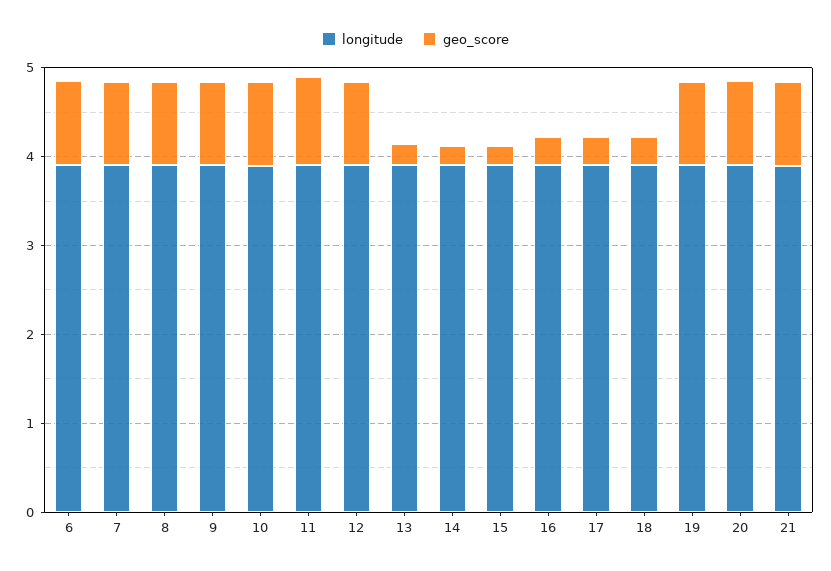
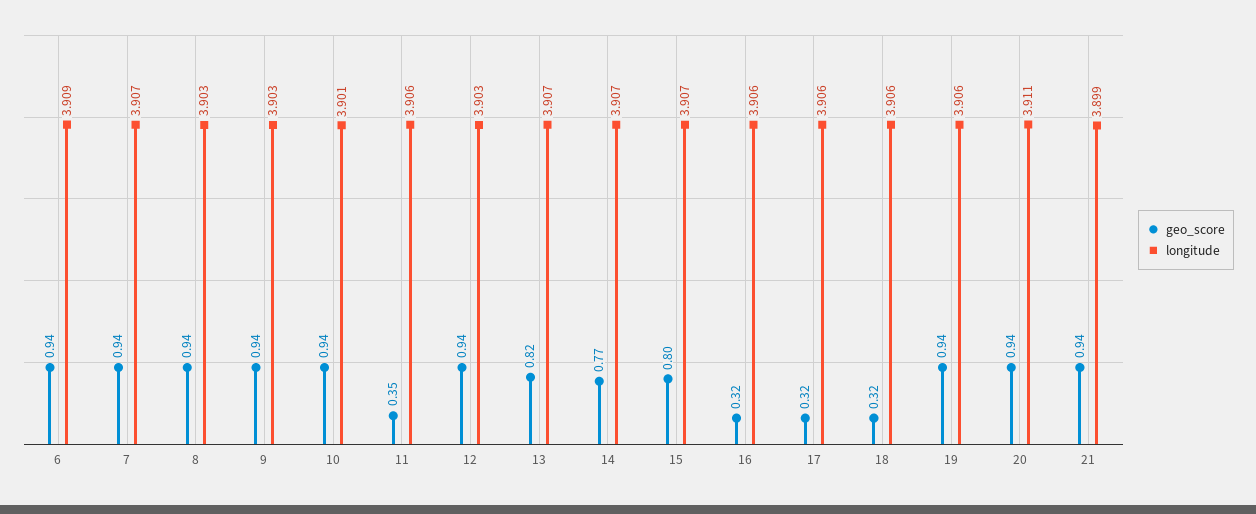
geo_score, 11: 1 -> 0.35
geo_score, 13: 0.2 -> 0.82
geo_score, 14: 0.2 -> 0.77
geo_score, 15: 0.2 -> 0.8

